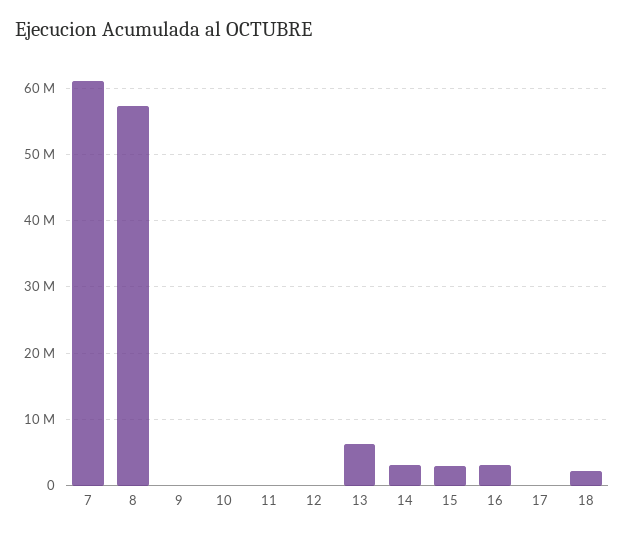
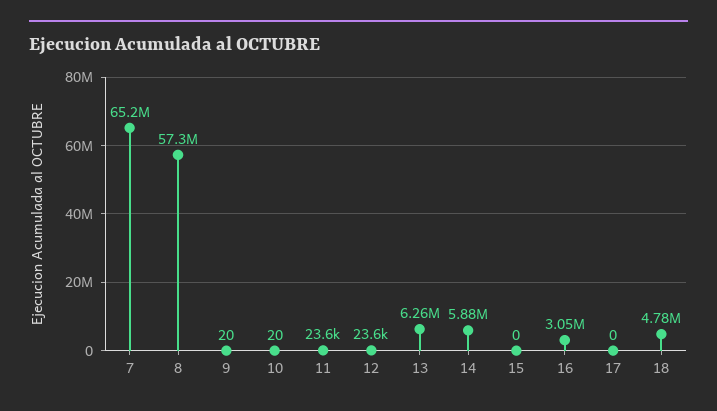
7: 61000000 -> 65200000
14: 3000000 -> 5880000
15: 3000000 -> 0
18: 2000000 -> 4780000

